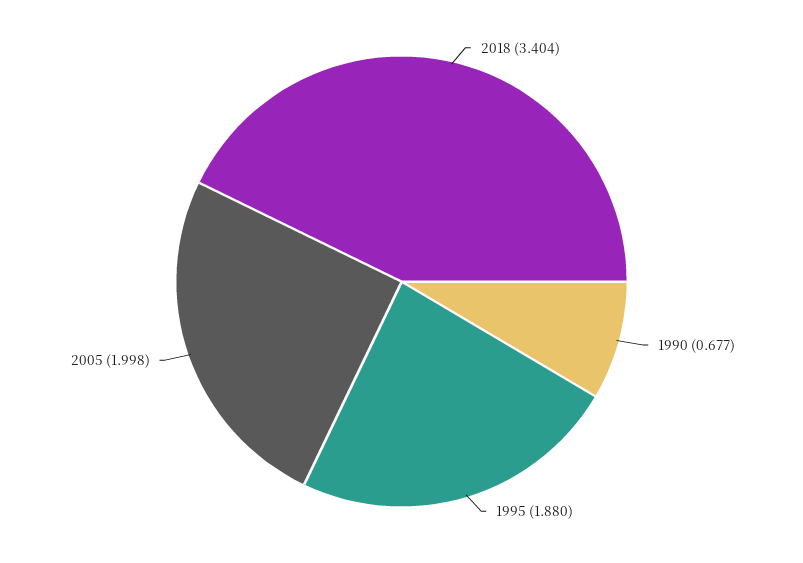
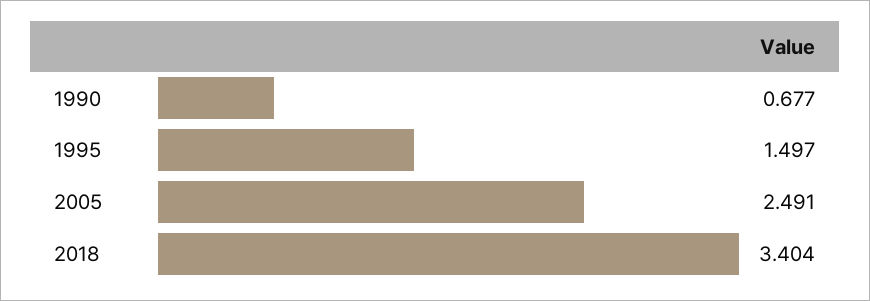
1995: 1.88 -> 1.497
2005: 1.998 -> 2.491

